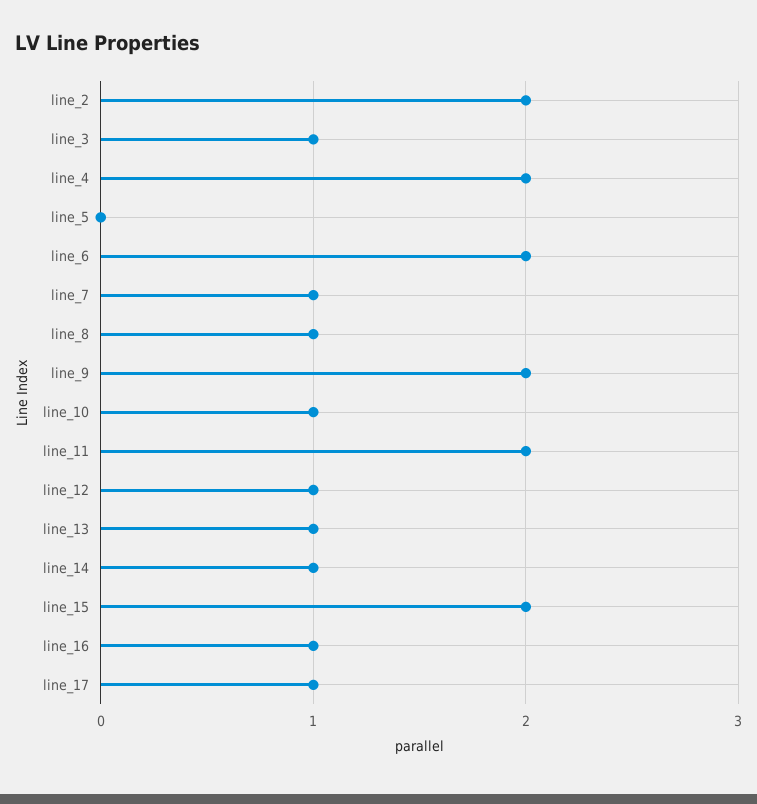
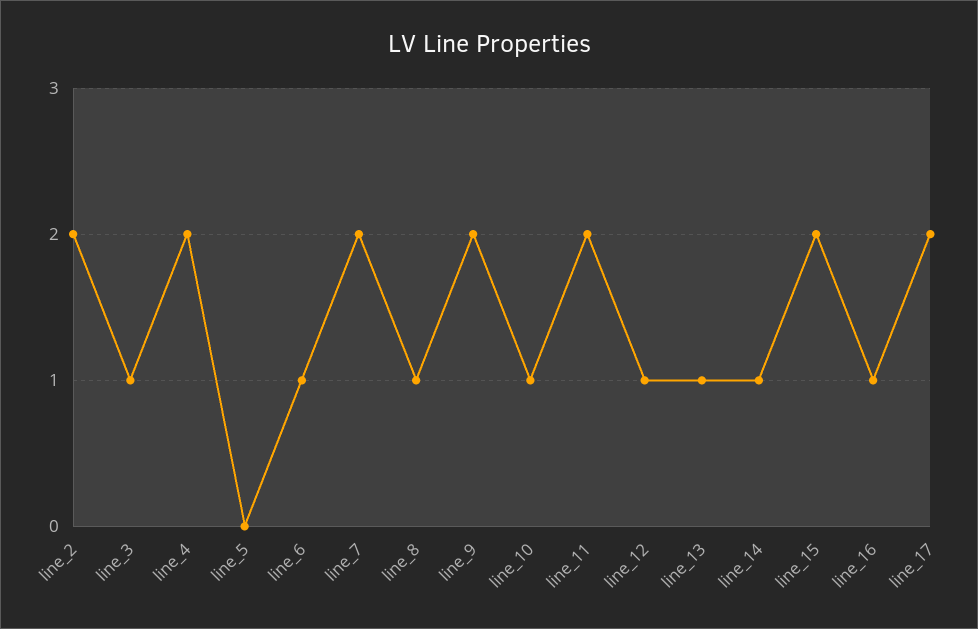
line_6: 2 -> 1
line_7: 1 -> 2
line_17: 1 -> 2

